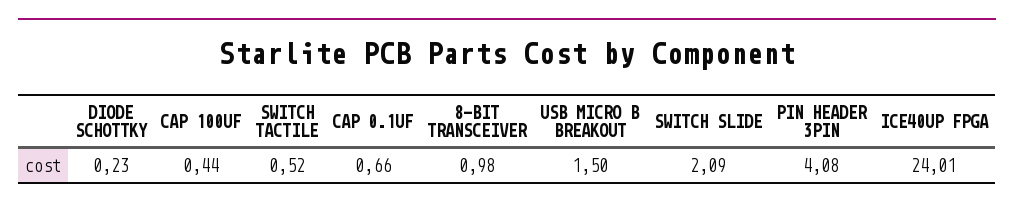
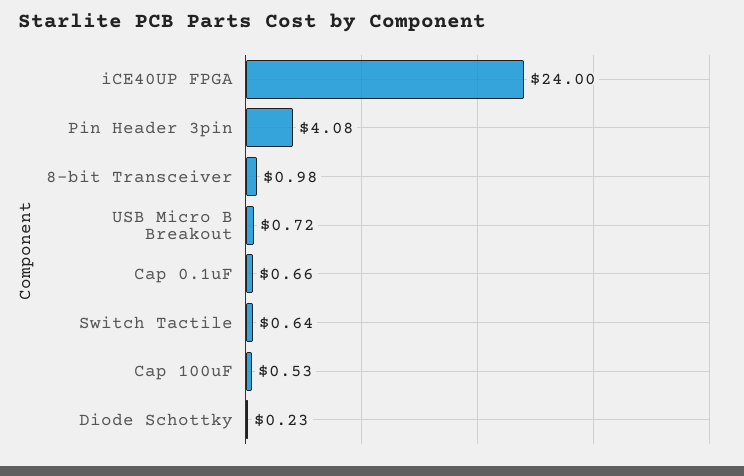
CAP 100UF: 0.44 -> 0.53
SWITCH TACTILE: 0.52 -> 0.64
USB MICRO B BREAKOUT: 1.5 -> 0.72
SWITCH SLIDE: 2.09 -> none
ICE40UP FPGA: 24.01 -> 24

